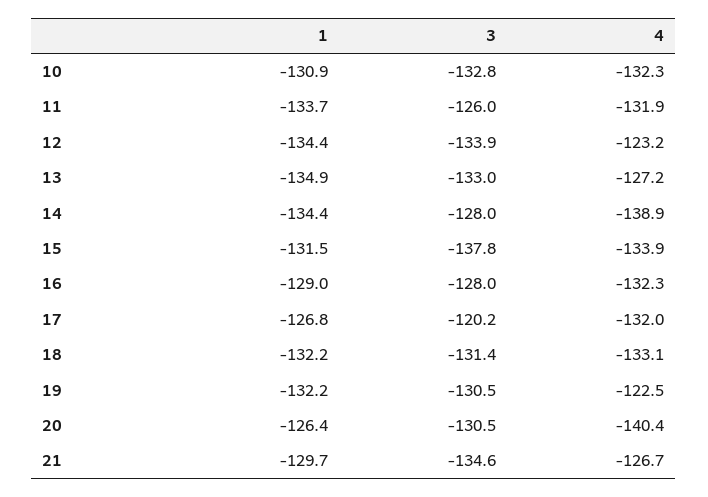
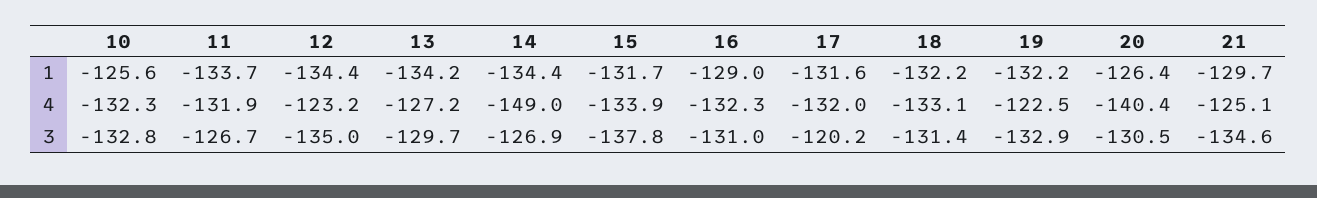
1, 10: -130.9 -> -125.6
3, 11: -126 -> -126.7
3, 12: -133.9 -> -135
1, 13: -134.9 -> -134.2
3, 13: -133 -> -129.7
3, 14: -128 -> -126.9
4, 14: -138.9 -> -149
1, 15: -131.5 -> -131.7
3, 16: -128 -> -131
1, 17: -126.8 -> -131.6
3, 19: -130.5 -> -132.9
4, 21: -126.7 -> -125.1

